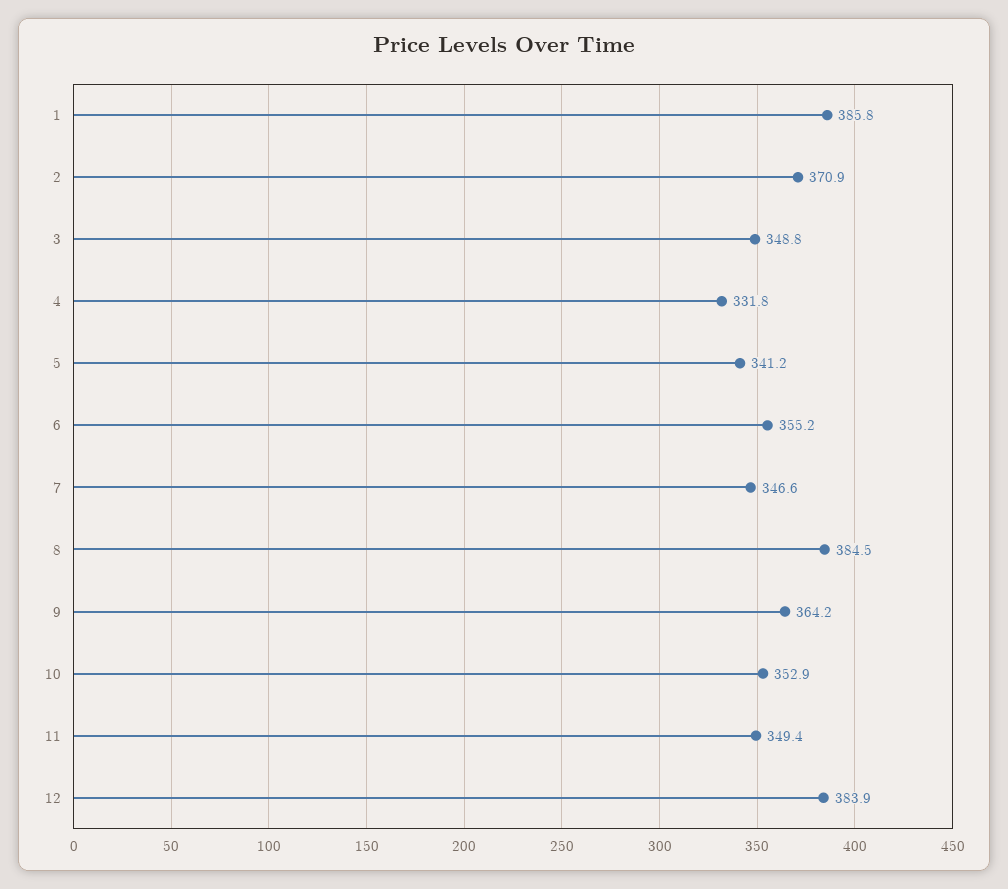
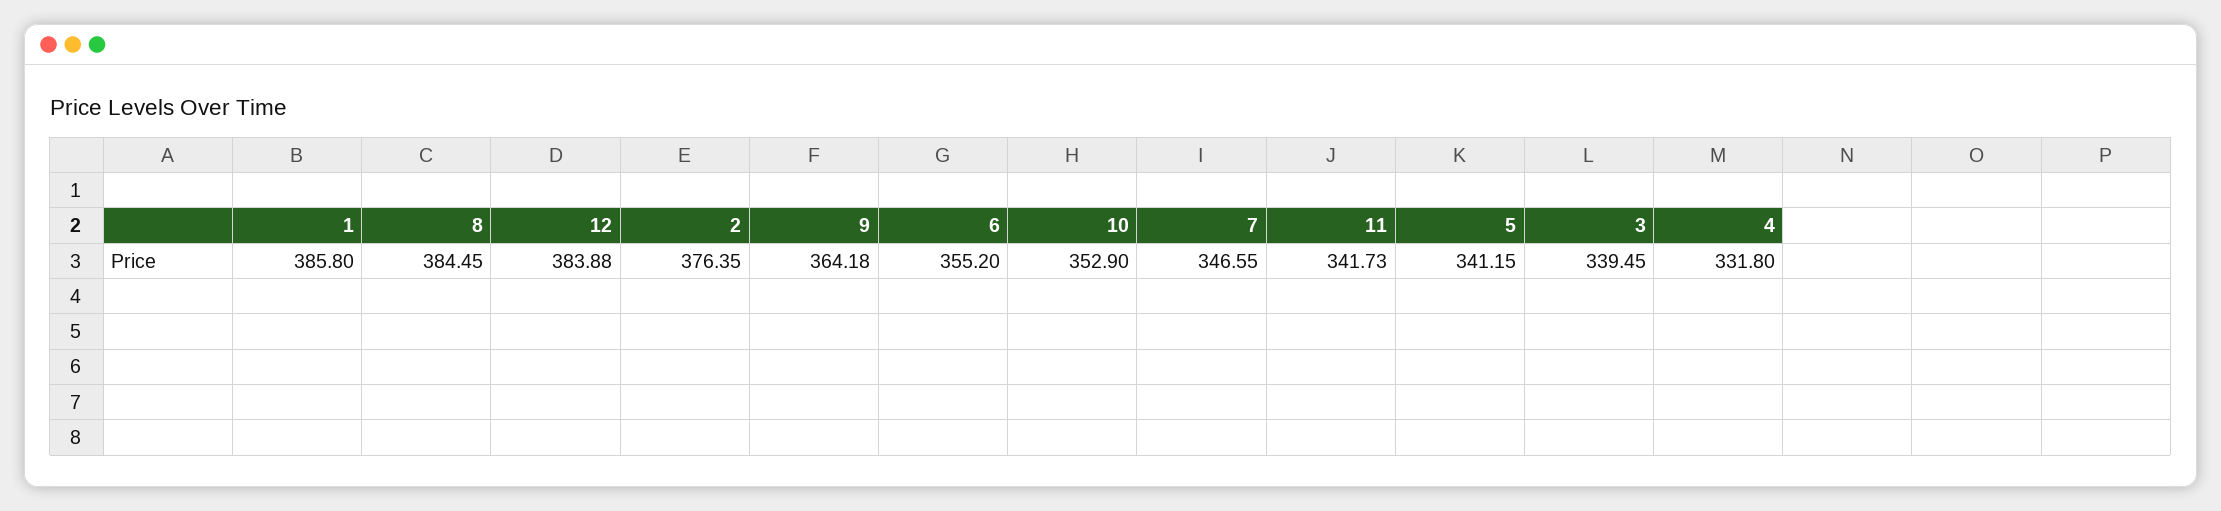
2: 370.9 -> 376.35
3: 348.8 -> 339.45
11: 349.4 -> 341.73

